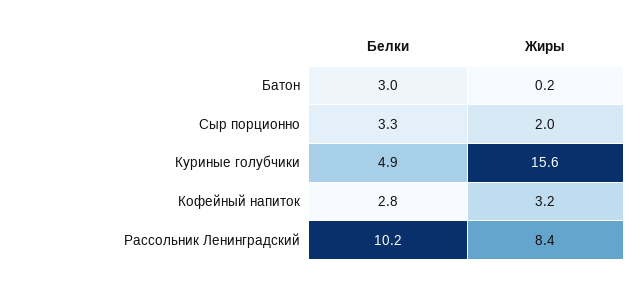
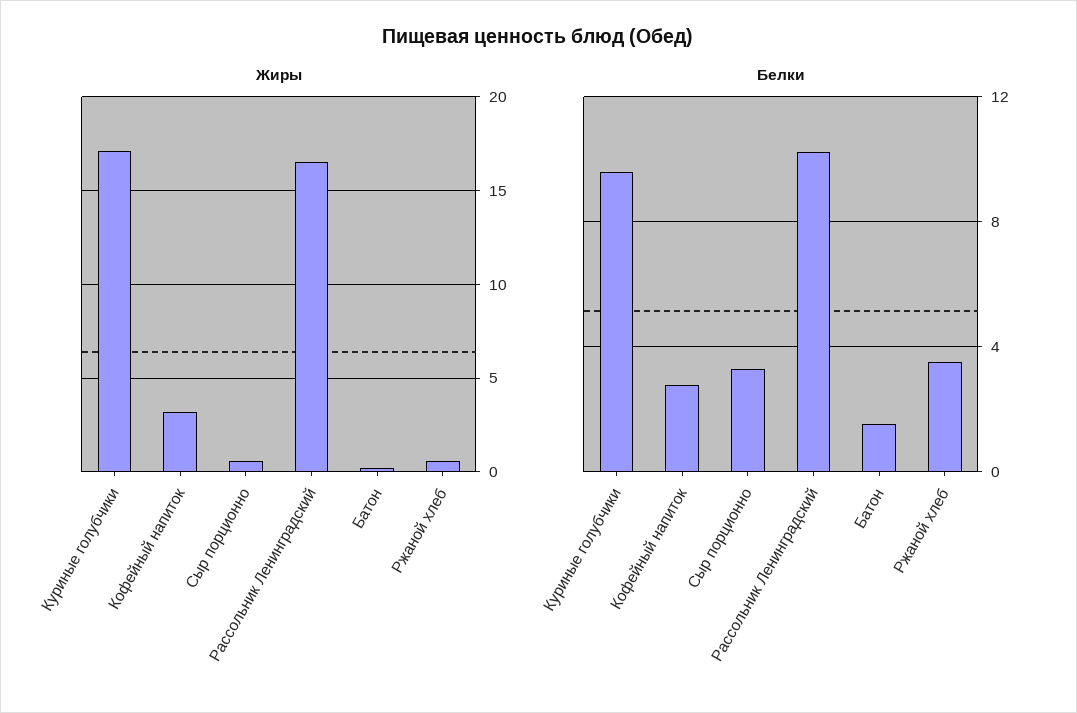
Белки, Батон: 3 -> 1.5
Жиры, Сыр порционно: 2 -> 0.5
Белки, Куриные голубчики: 4.9 -> 9.5
Жиры, Куриные голубчики: 15.6 -> 17
Жиры, Рассольник Ленинградский: 8.4 -> 16.5
Жиры, Ржаной хлеб: none -> 0.5
Белки, Ржаной хлеб: none -> 3.5

